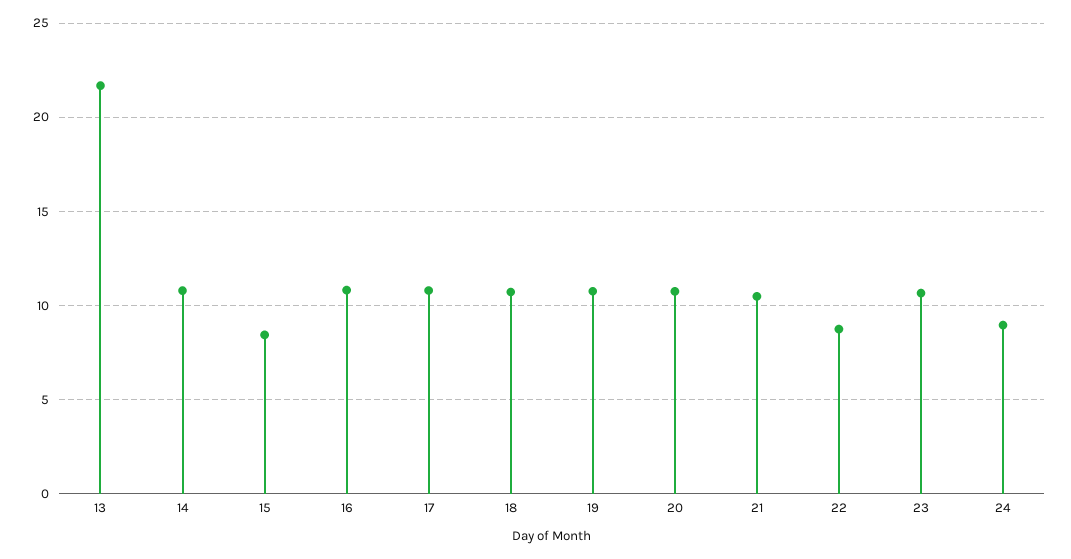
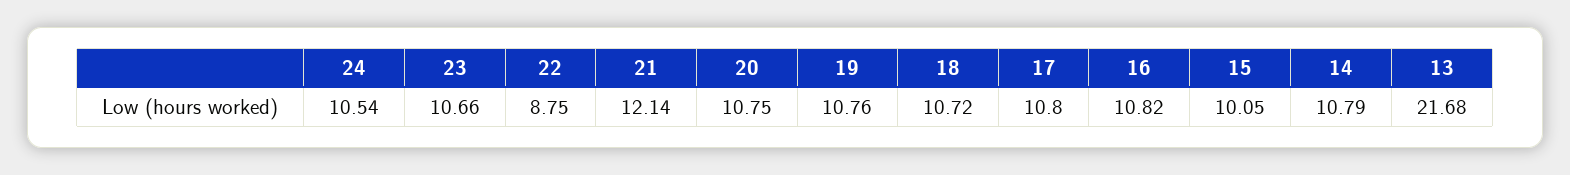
15: 8.5 -> 10.05
21: 10.5 -> 12.14
24: 9 -> 10.54

